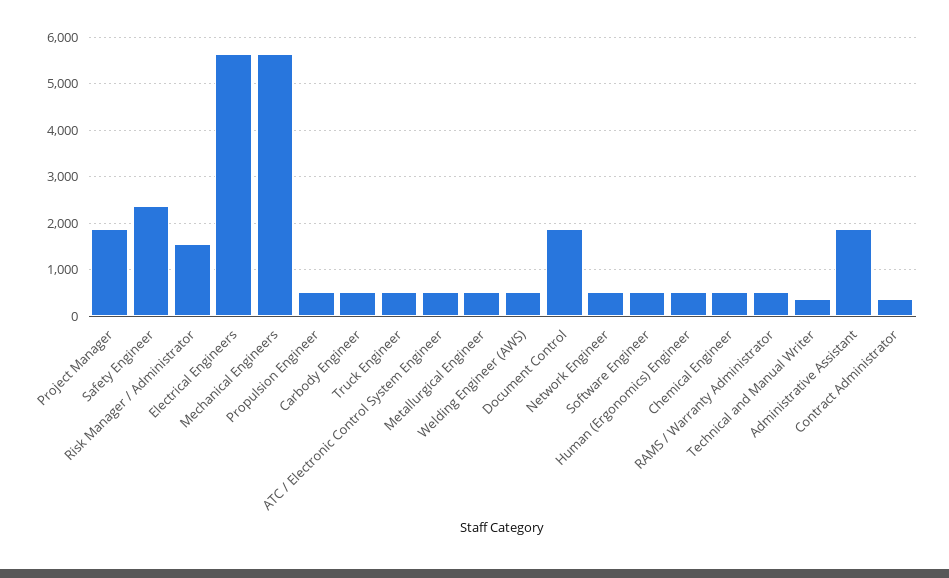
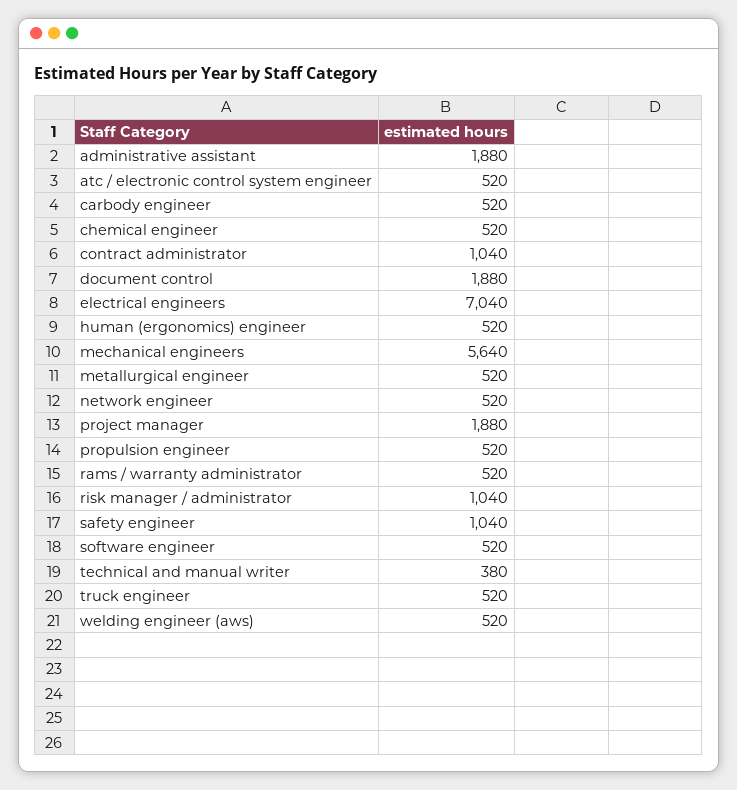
Safety Engineer: 2400 -> 1040
Risk Manager / Administrator: 1600 -> 1040
Electrical Engineers: 5600 -> 7040
Contract Administrator: 400 -> 1040

